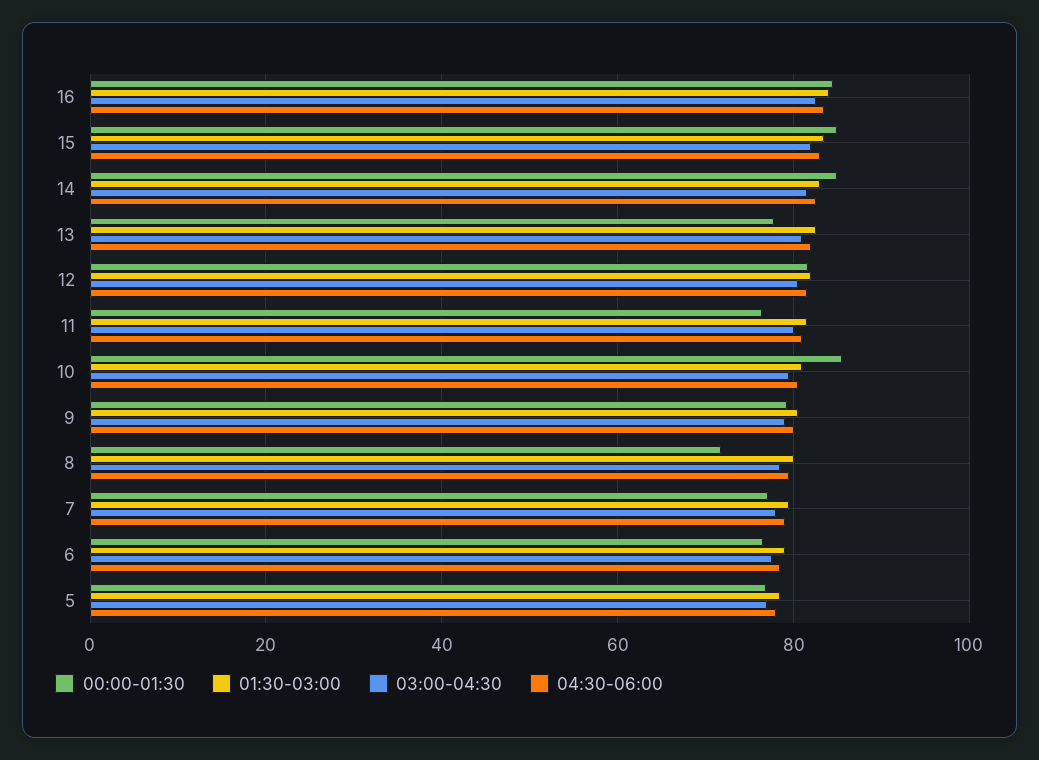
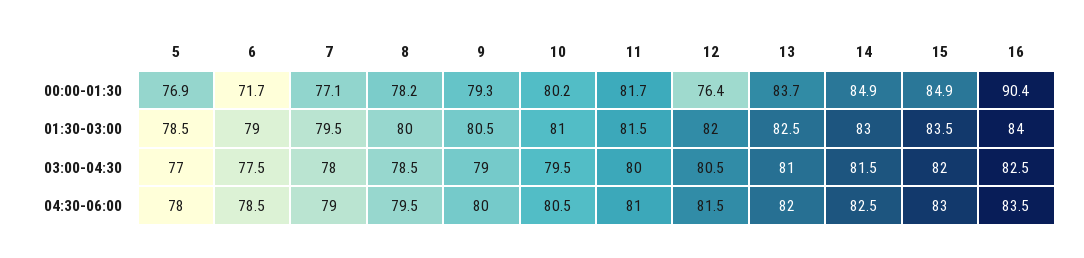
00:00-01:30, 16: 84 -> 90.4
00:00-01:30, 13: 78 -> 83.7
00:00-01:30, 12: 82 -> 76.4
00:00-01:30, 11: 76 -> 81.7
00:00-01:30, 10: 86 -> 80.2
00:00-01:30, 8: 72 -> 78.2
00:00-01:30, 6: 76 -> 71.7

